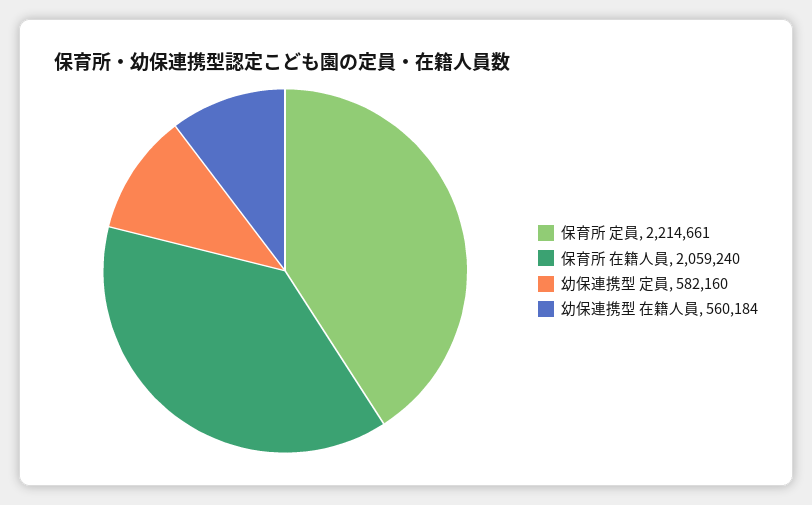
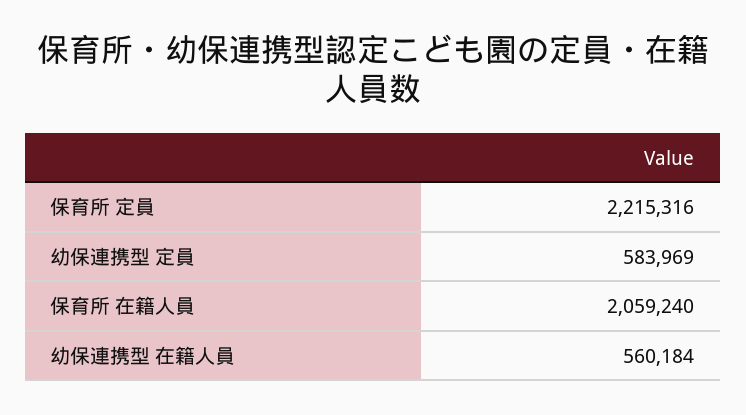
保育所 定員: 2214661 -> 2215316
幼保連携型 定員: 582160 -> 583969

